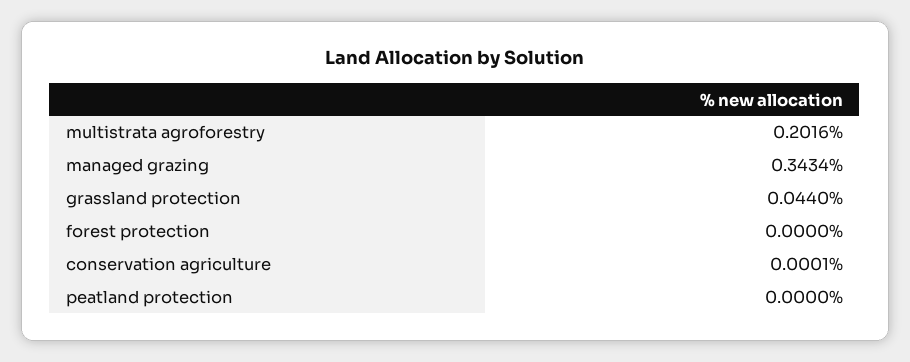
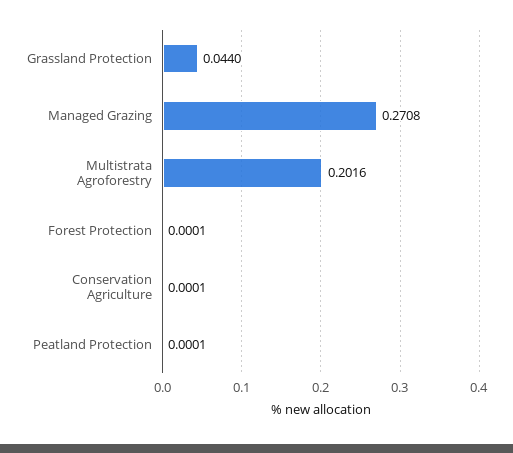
managed grazing: 0.3434 -> 0.2708
forest protection: 0 -> 0.0001
peatland protection: 0 -> 0.0001

